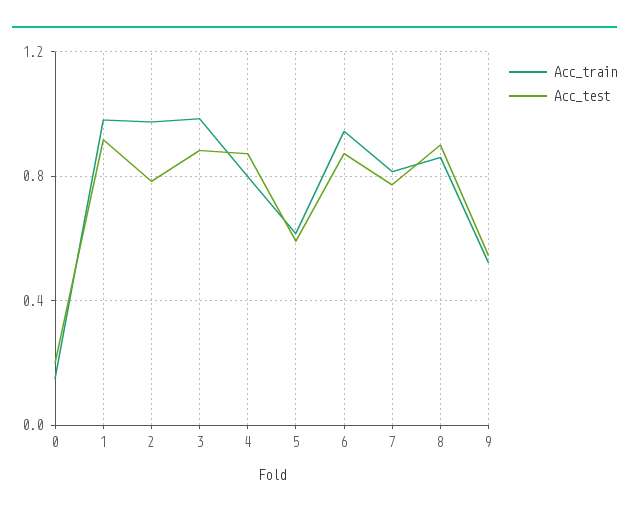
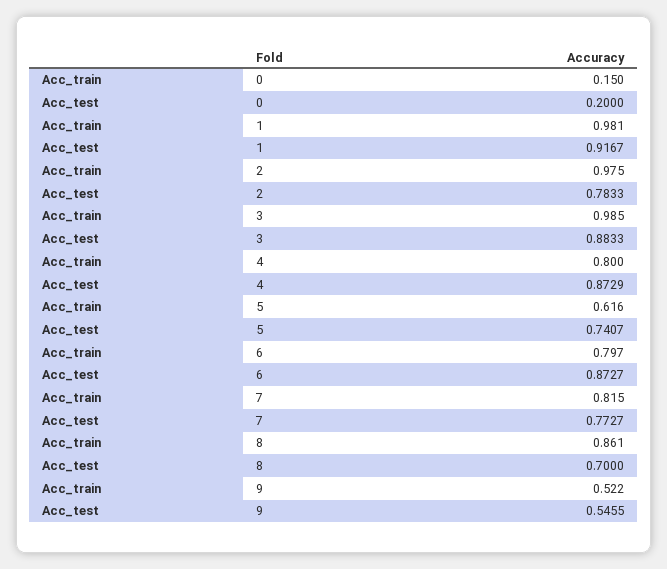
Acc_test, 5: 0.6 -> 0.7407
Acc_train, 6: 0.95 -> 0.797
Acc_test, 8: 0.9 -> 0.7

